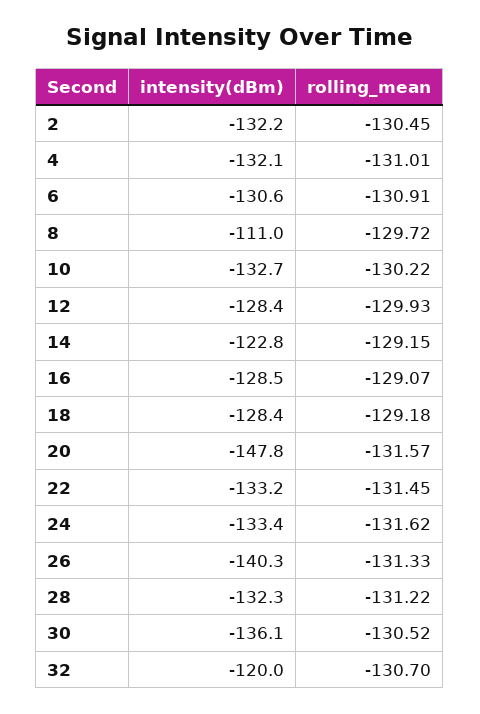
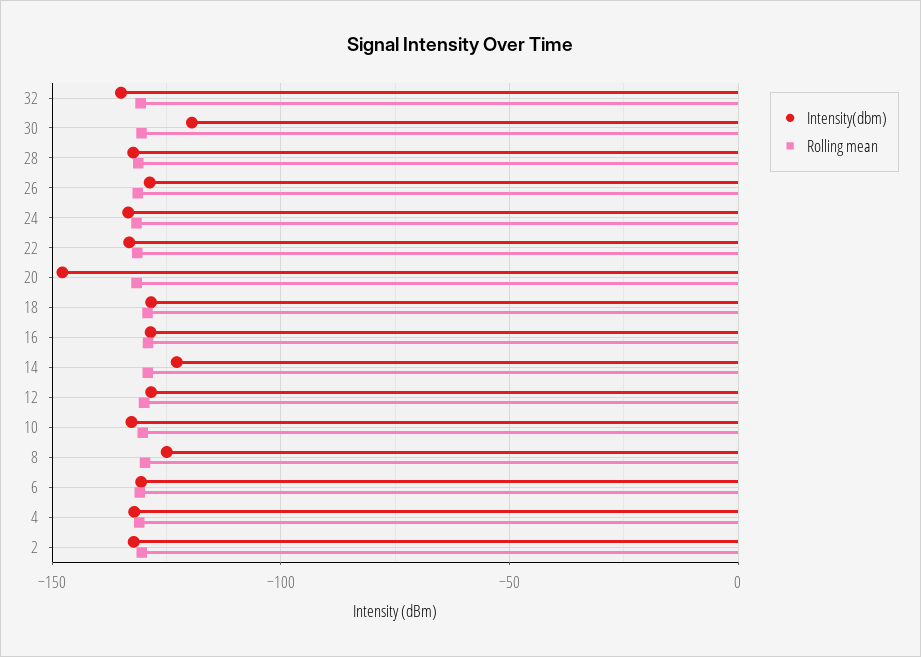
intensity(dBm), 8: -111 -> -125
intensity(dBm), 26: -140.3 -> -130
intensity(dBm), 30: -136.1 -> -120
intensity(dBm), 32: -120 -> -135

